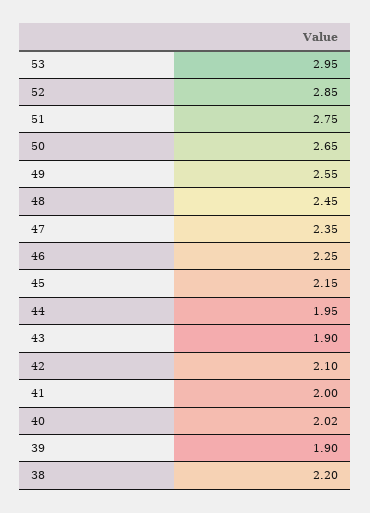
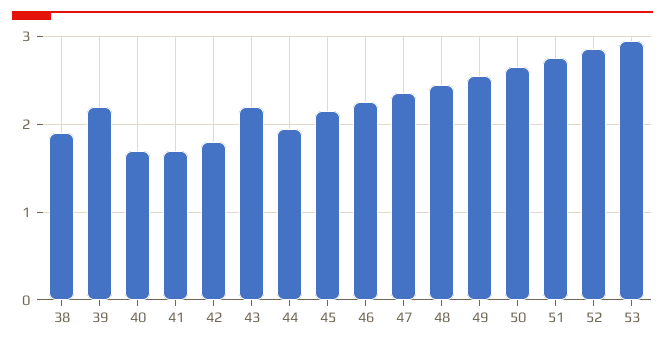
43: 1.9 -> 2.2
42: 2.1 -> 1.8
41: 2 -> 1.7
40: 2.02 -> 1.7
39: 1.9 -> 2.2
38: 2.2 -> 1.9

